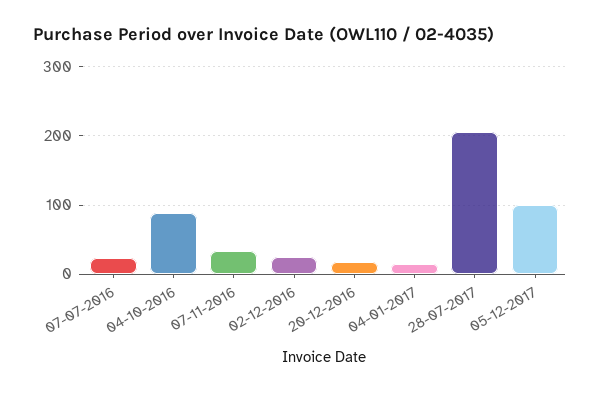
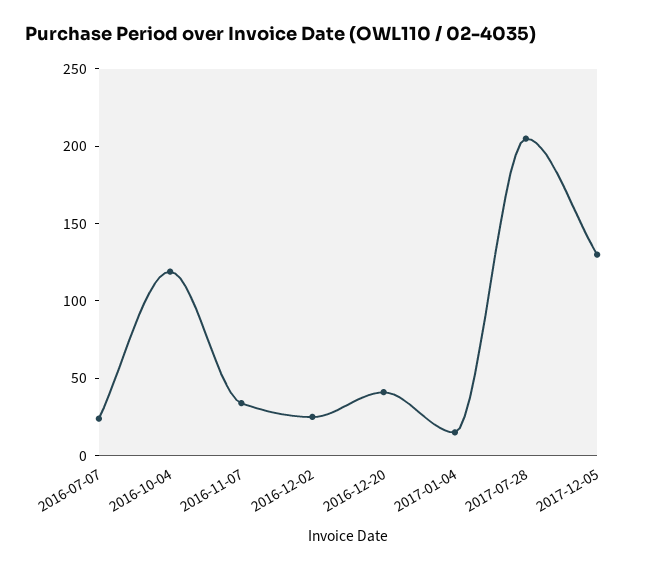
04-10-2016: 90 -> 120
20-12-2016: 20 -> 40
05-12-2017: 100 -> 130

